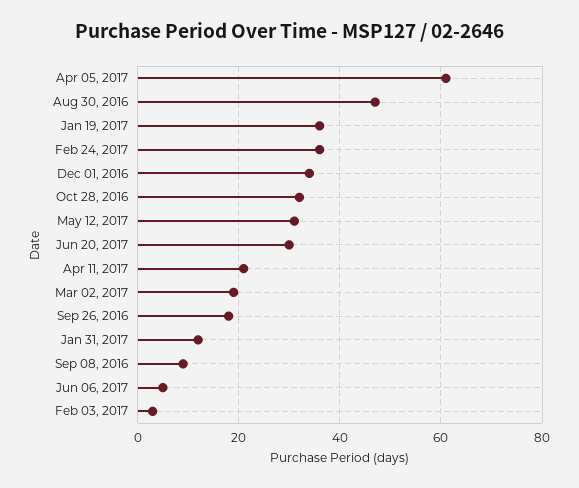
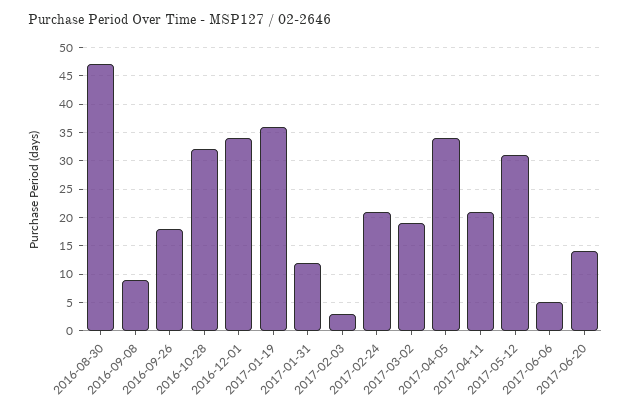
Apr 05, 2017: 60 -> 35
Feb 24, 2017: 35 -> 20
Jun 20, 2017: 30 -> 15

